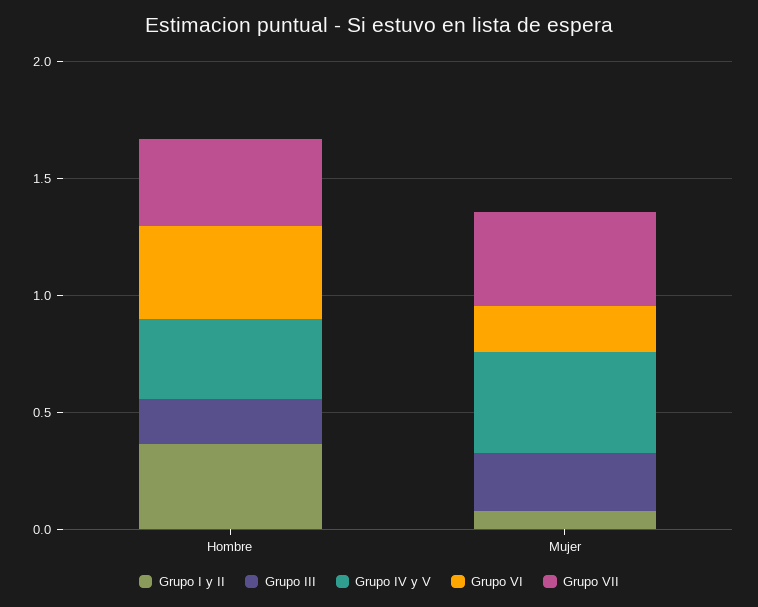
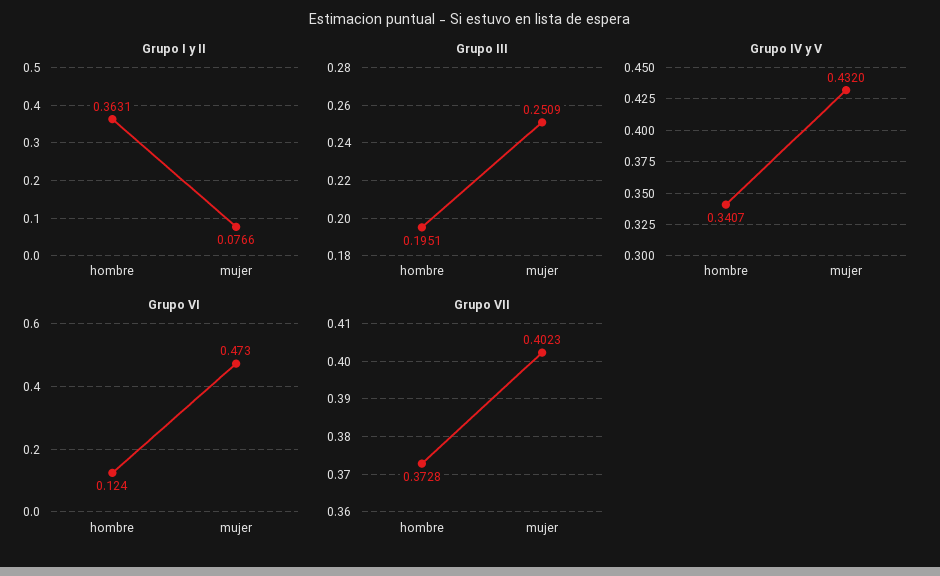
Grupo VI, Hombre: 0.4 -> 0.124
Grupo VI, Mujer: 0.2 -> 0.473

